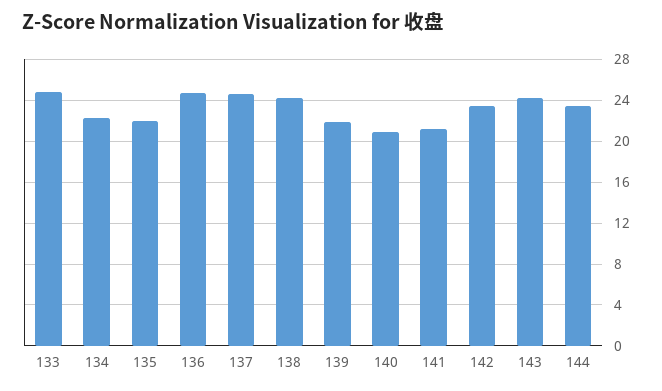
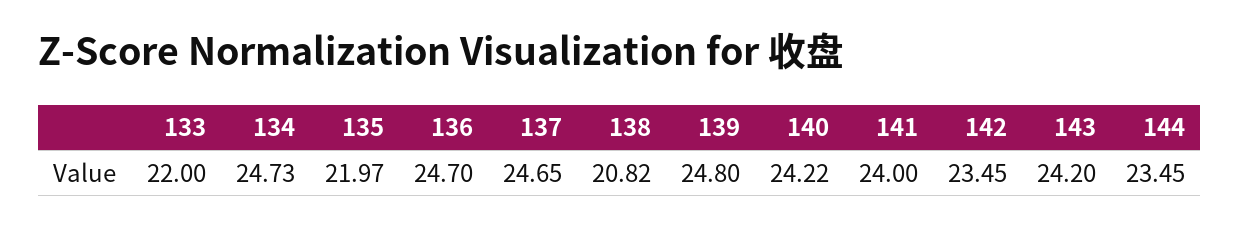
133: 25 -> 22
134: 22 -> 24.73
138: 24 -> 20.82
139: 22 -> 24.8
140: 21 -> 24.22
141: 21 -> 24

